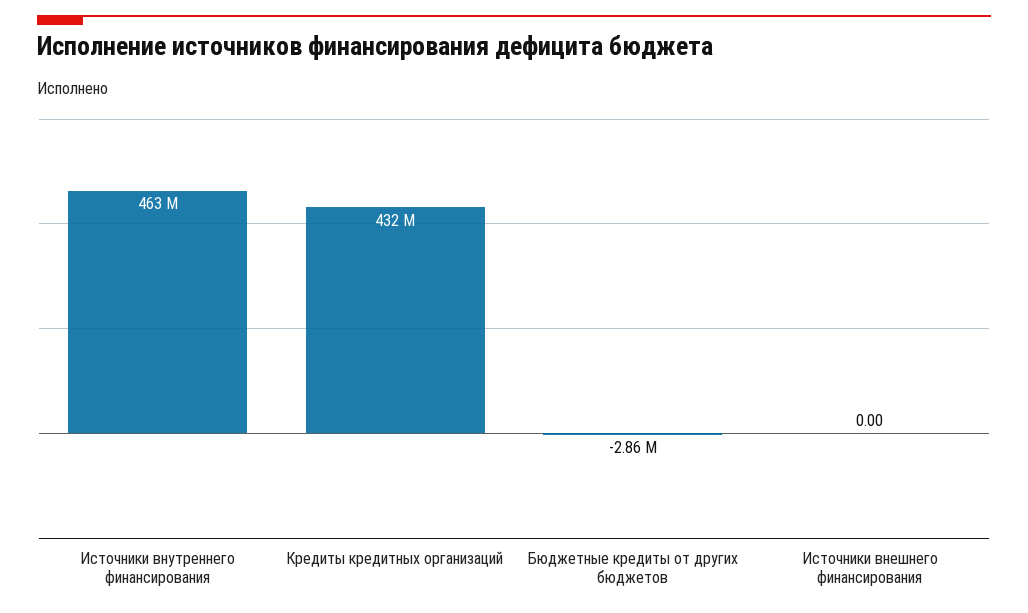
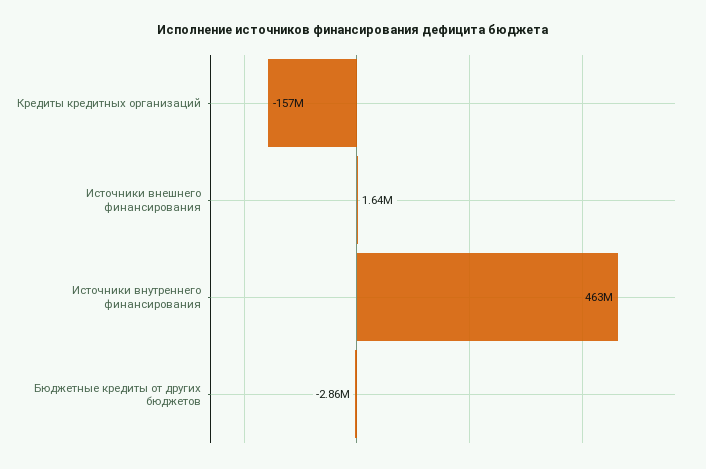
Кредиты кредитных организаций: 432000000 -> -157000000
Источники внешнего финансирования: 0 -> 1640000

